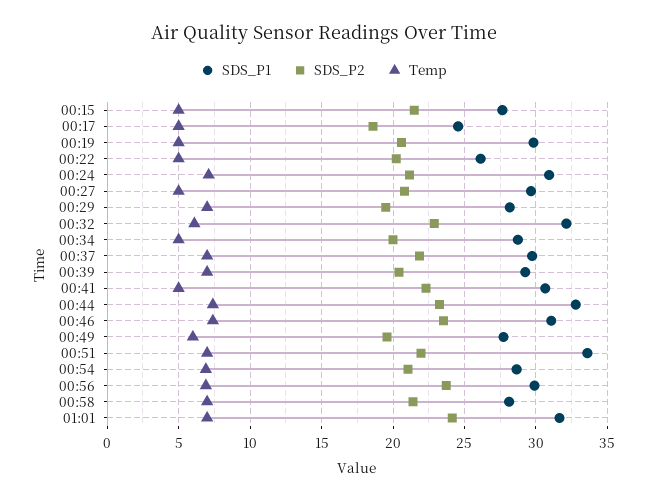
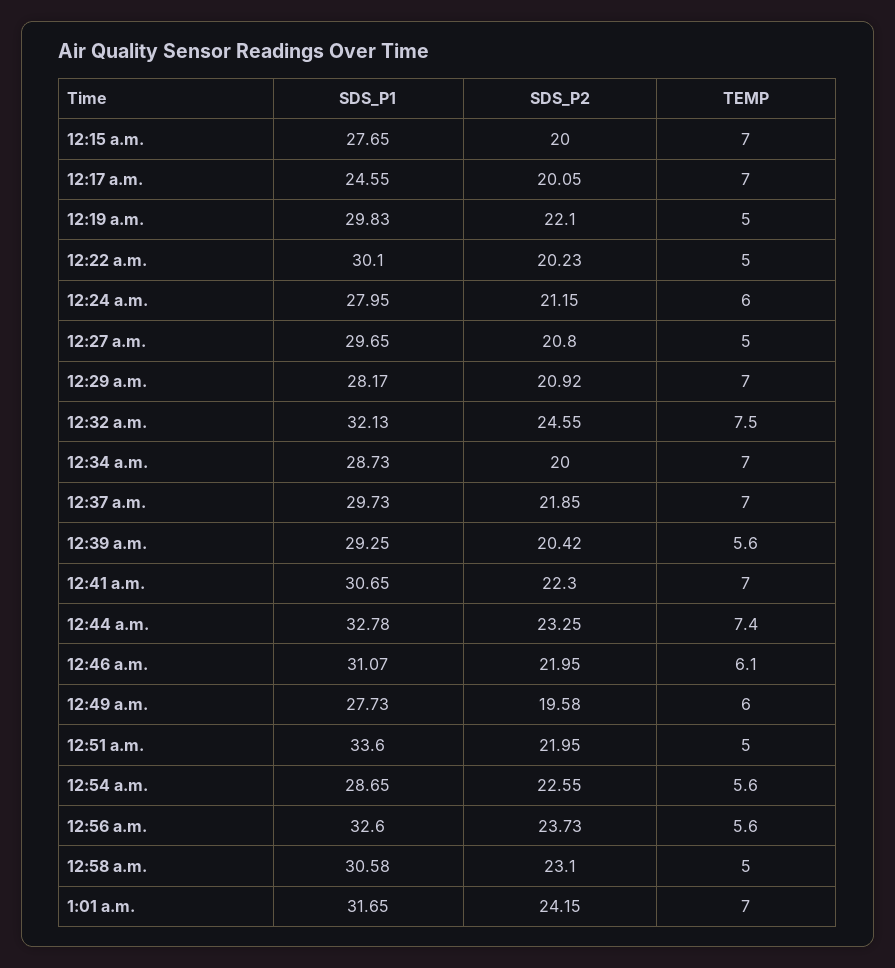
SDS_P2, 00:15: 21.5 -> 20
Temp, 00:15: 5 -> 7
SDS_P2, 00:17: 18.5 -> 20.05
Temp, 00:17: 5 -> 7
SDS_P2, 00:19: 20.5 -> 22.1
SDS_P1, 00:22: 26 -> 30.1
SDS_P1, 00:24: 31 -> 27.95
Temp, 00:24: 7 -> 6
SDS_P2, 00:29: 19.5 -> 20.92
SDS_P2, 00:32: 23 -> 24.55
Temp, 00:32: 6 -> 7.5
Temp, 00:34: 5 -> 7
Temp, 00:39: 7 -> 5.6
Temp, 00:41: 5 -> 7
SDS_P2, 00:46: 23.5 -> 21.95
Temp, 00:46: 7.5 -> 6.1
Temp, 00:51: 7 -> 5
SDS_P2, 00:54: 21 -> 22.55
Temp, 00:54: 7 -> 5.6
SDS_P1, 00:56: 30 -> 32.6
Temp, 00:56: 7 -> 5.6
SDS_P1, 00:58: 28 -> 30.58
SDS_P2, 00:58: 21.5 -> 23.1
Temp, 00:58: 7 -> 5

